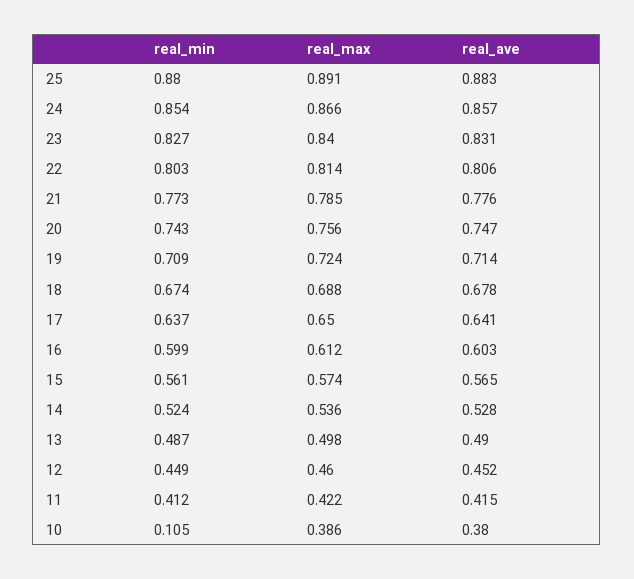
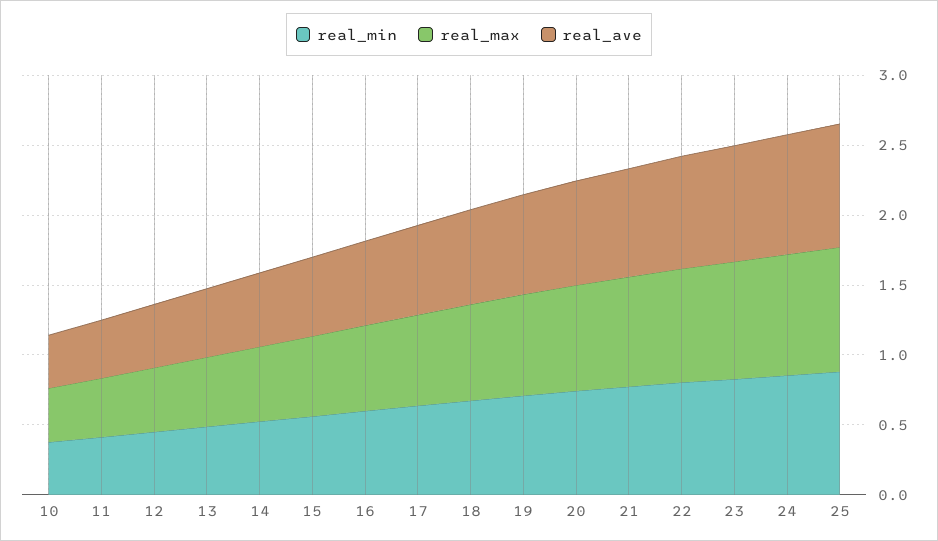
real_min, 10: 0.105 -> 0.4

